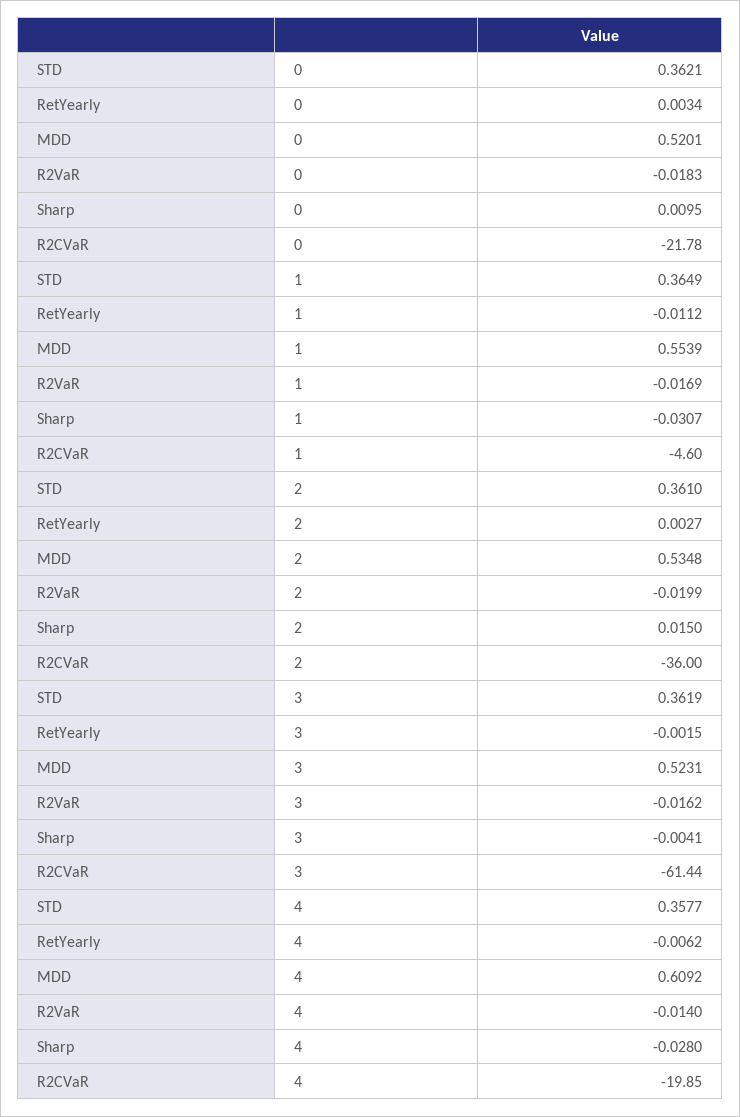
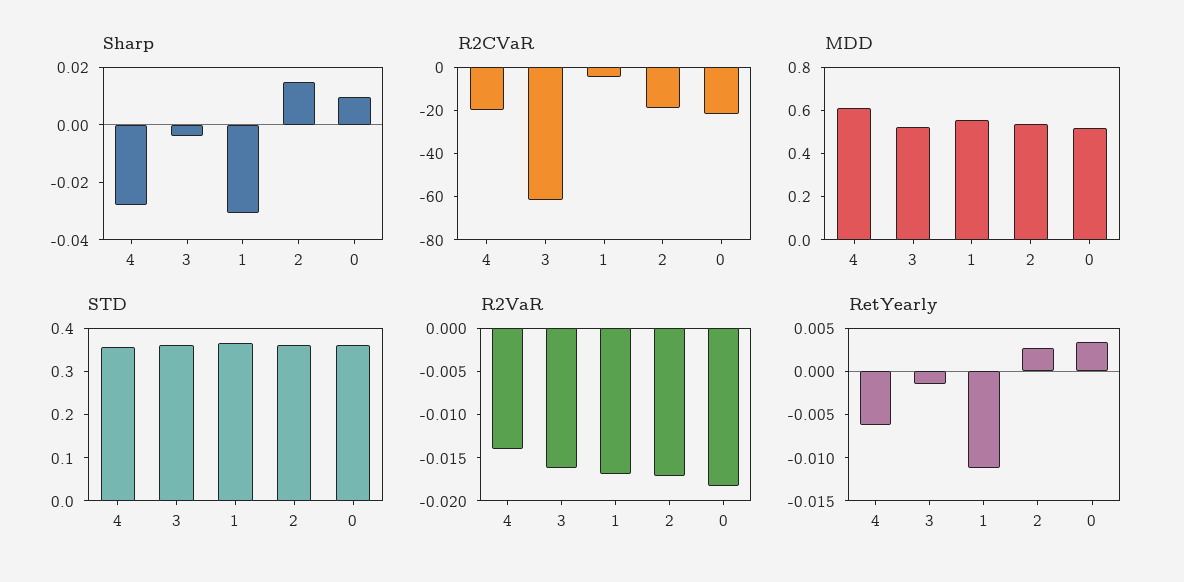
R2VaR, 2: -0.0199 -> -0.017
R2CVaR, 2: -36 -> -20

